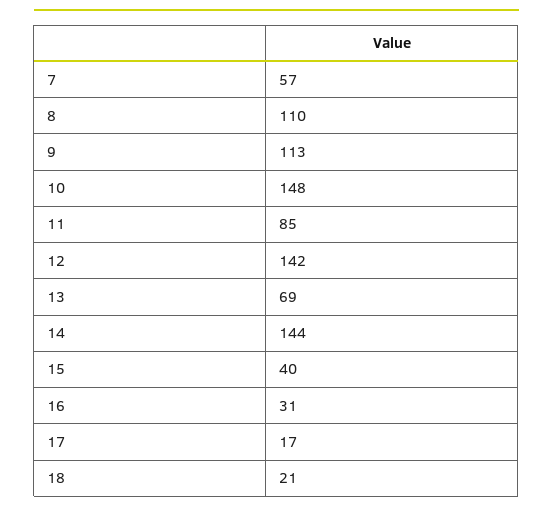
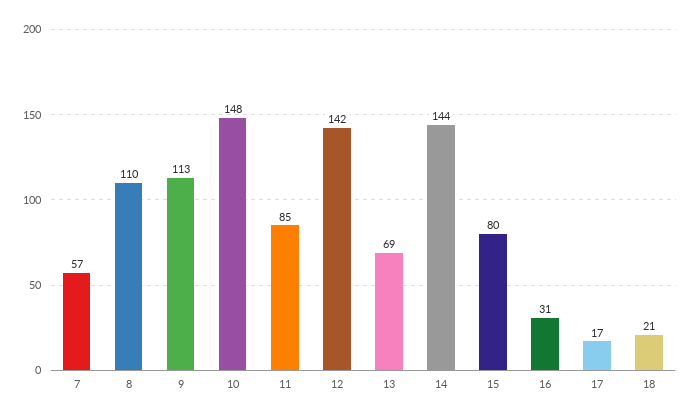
15: 40 -> 80

